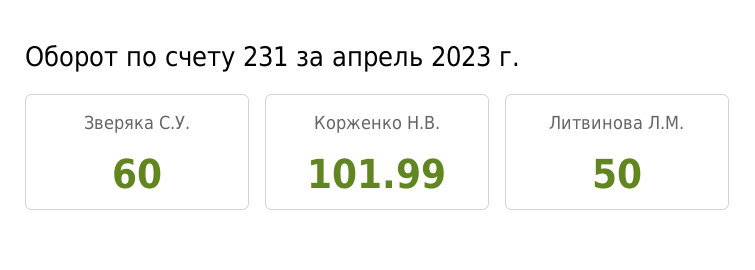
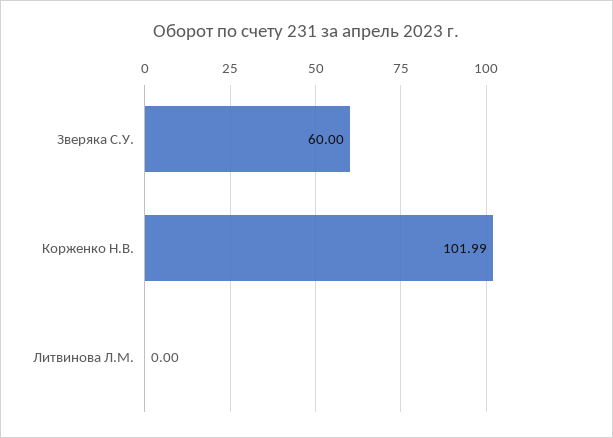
Литвинова Л.М.: 50 -> 0

